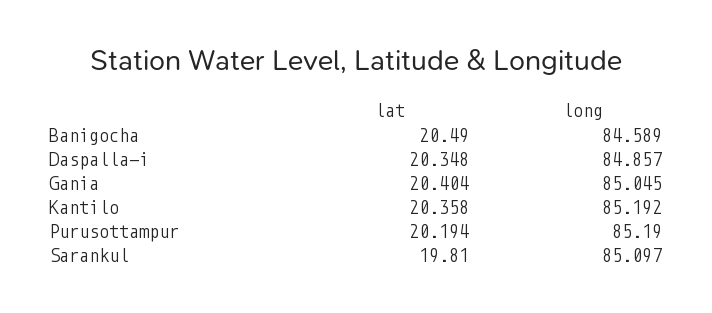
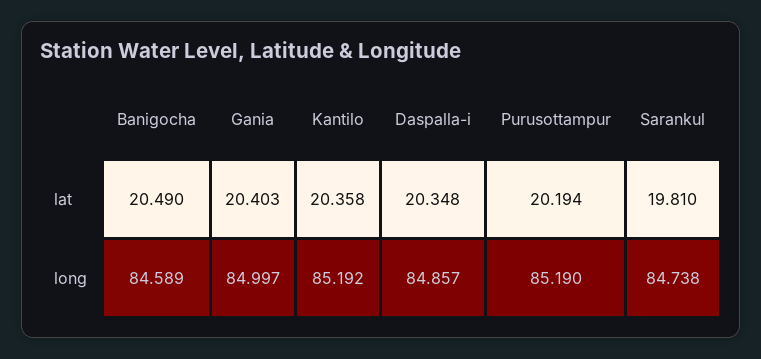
lat, Gania: 20.404 -> 20.403
long, Gania: 85.045 -> 84.997
long, Sarankul: 85.097 -> 84.738

